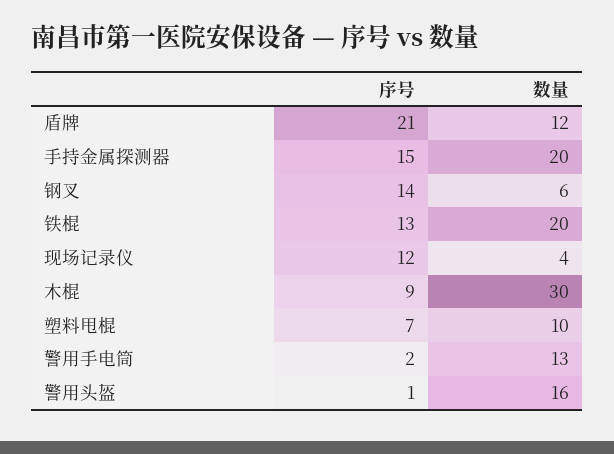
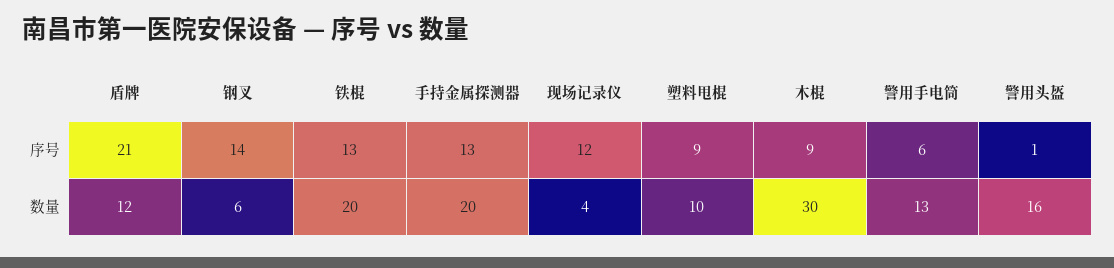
序号, 手持金属探测器: 15 -> 13
序号, 塑料甩棍: 7 -> 9
序号, 警用手电筒: 2 -> 6

